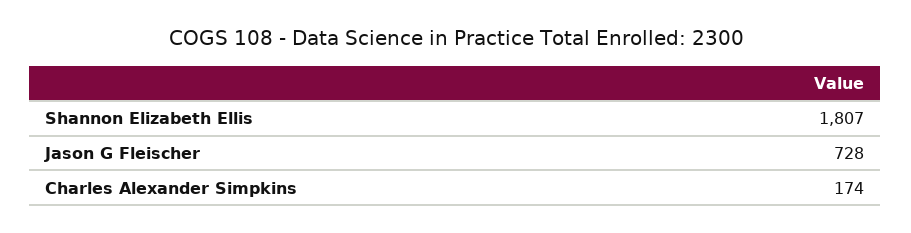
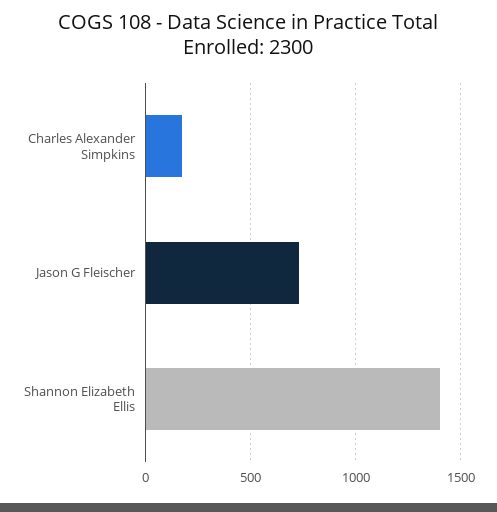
Shannon Elizabeth Ellis: 1807 -> 1400

